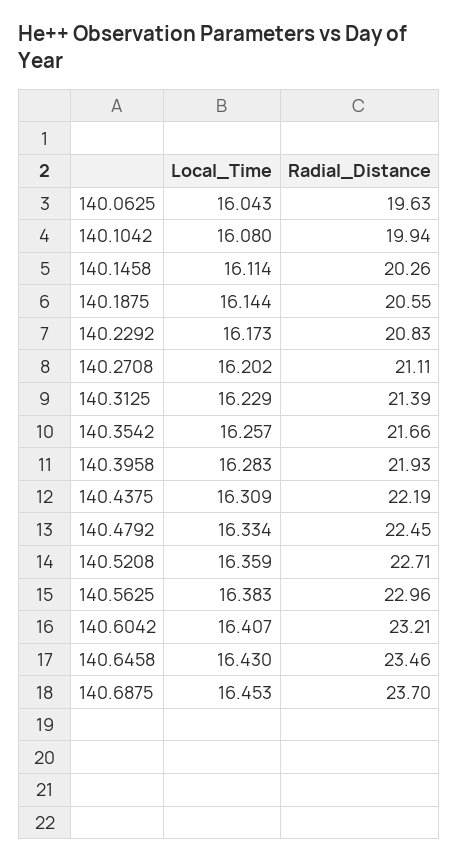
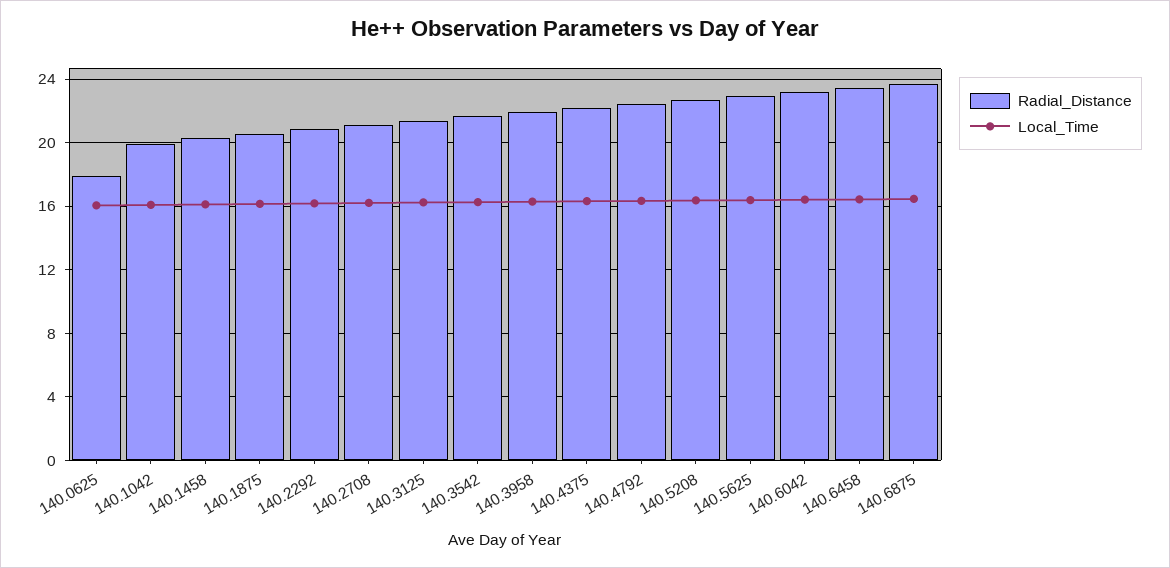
Radial_Distance, 140.0625: 19.63 -> 18

